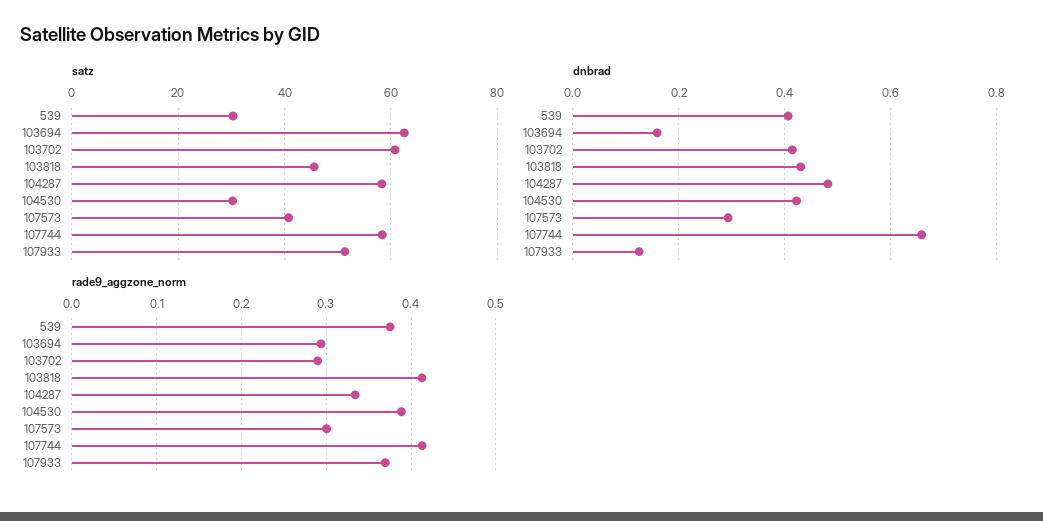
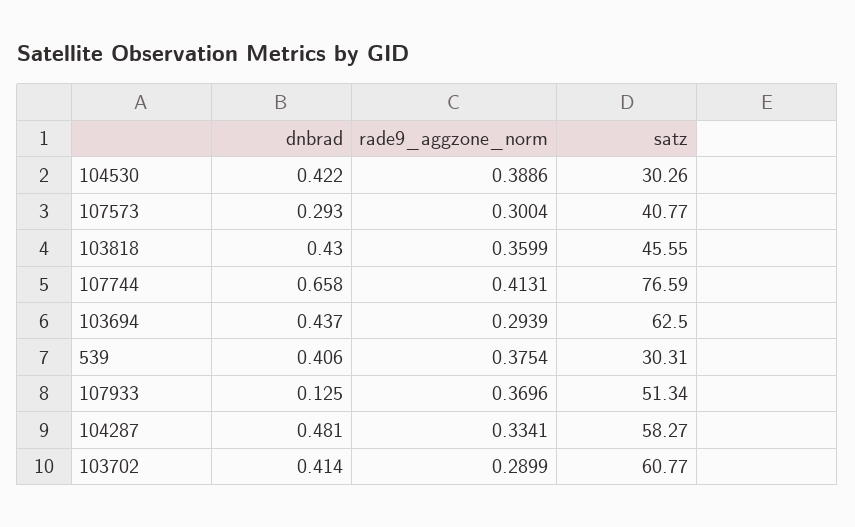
satz, 107744: 58 -> 76.59
dnbrad, 103694: 0.16 -> 0.437
rade9_aggzone_norm, 103818: 0.41 -> 0.3599

